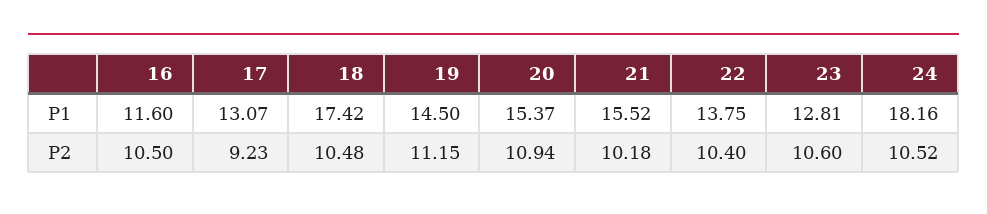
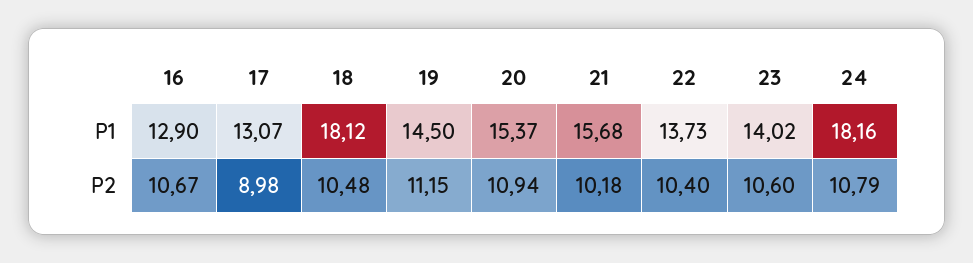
16, P1: 11.6 -> 12.9
18, P1: 17.42 -> 18.12
21, P1: 15.52 -> 15.68
22, P1: 13.75 -> 13.73
23, P1: 12.81 -> 14.02
16, P2: 10.5 -> 10.67
17, P2: 9.23 -> 8.98
24, P2: 10.52 -> 10.79

